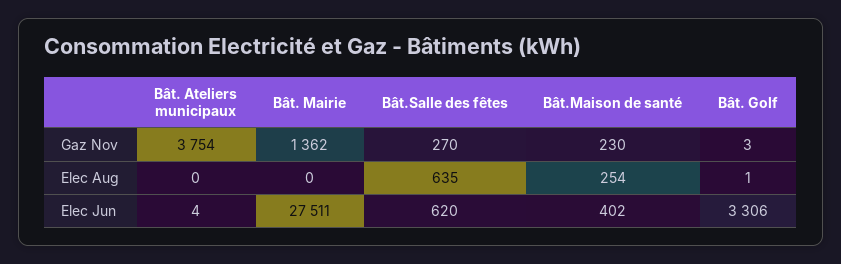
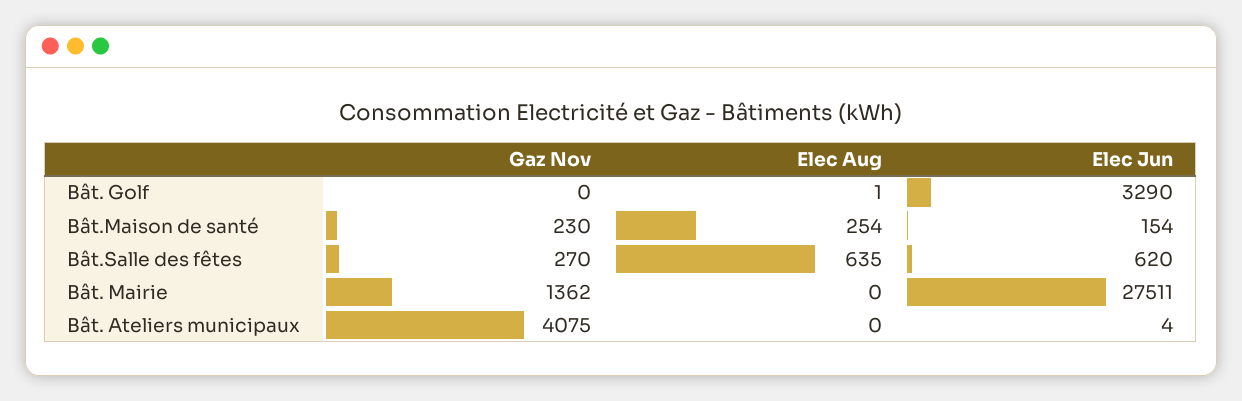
Bât. Ateliers municipaux, Gaz Nov: 3754 -> 4075
Bât. Golf, Gaz Nov: 3 -> 0
Bât.Maison de santé, Elec Jun: 402 -> 154
Bât. Golf, Elec Jun: 3306 -> 3290

